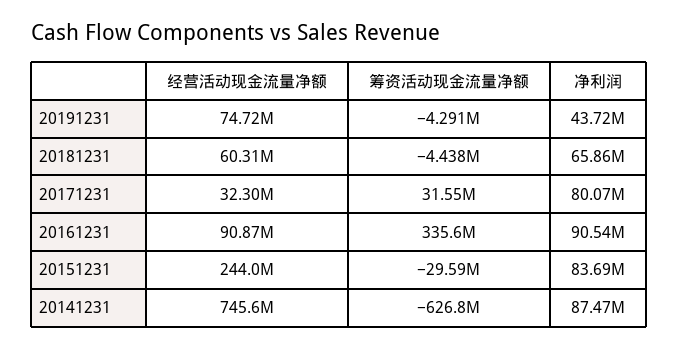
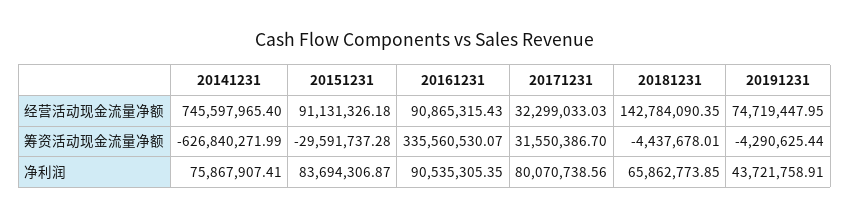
经营活动现金流量净额, 20181231: 60310000 -> 142784090.35
经营活动现金流量净额, 20151231: 244000000 -> 91131326.18
净利润, 20141231: 87470000 -> 75867907.41

